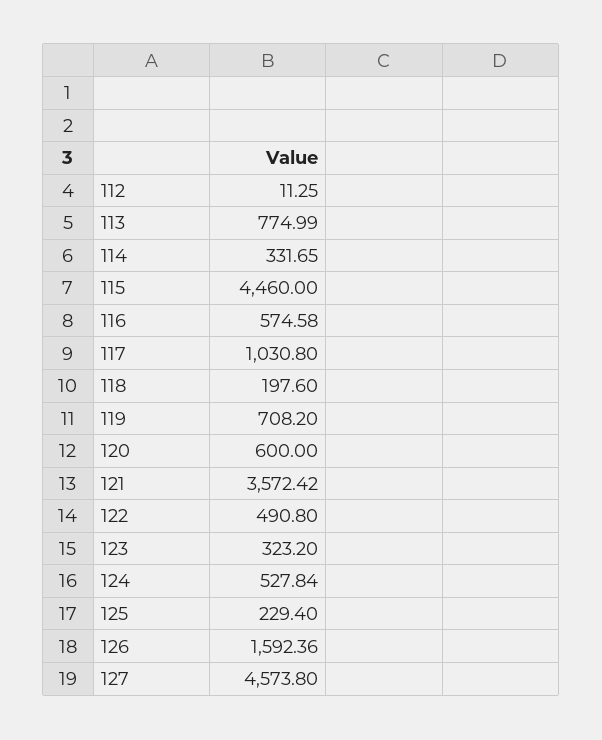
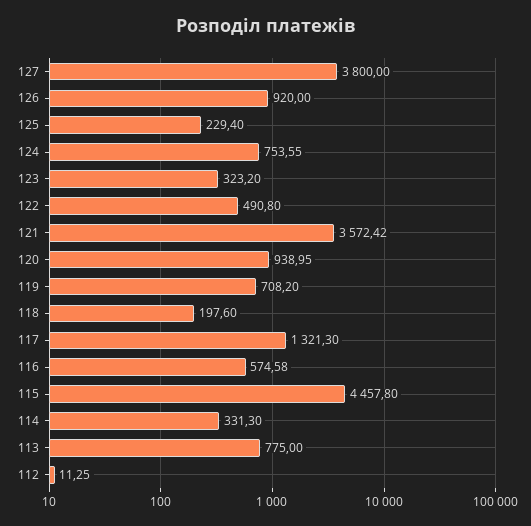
113: 774.99 -> 775
114: 331.65 -> 331.3
115: 4460 -> 4457.8
117: 1030.8 -> 1321.3
120: 600 -> 938.95
124: 527.84 -> 753.55
126: 1592.36 -> 920
127: 4573.8 -> 3800

